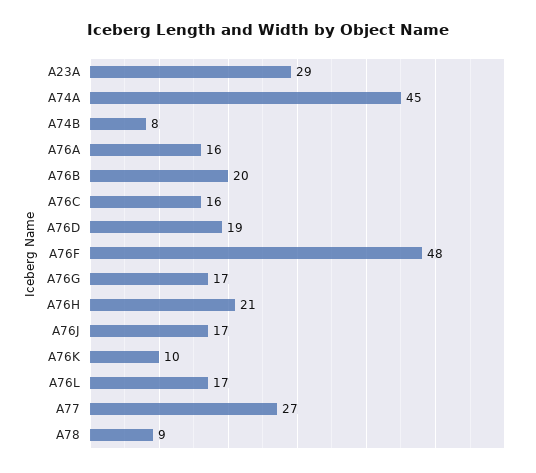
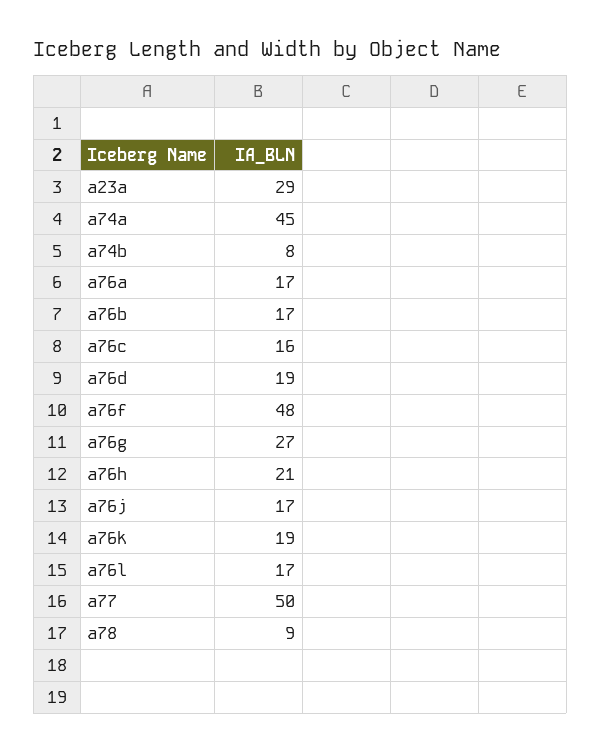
A76A: 16 -> 17
A76B: 20 -> 17
A76G: 17 -> 27
A76K: 10 -> 19
A77: 27 -> 50

